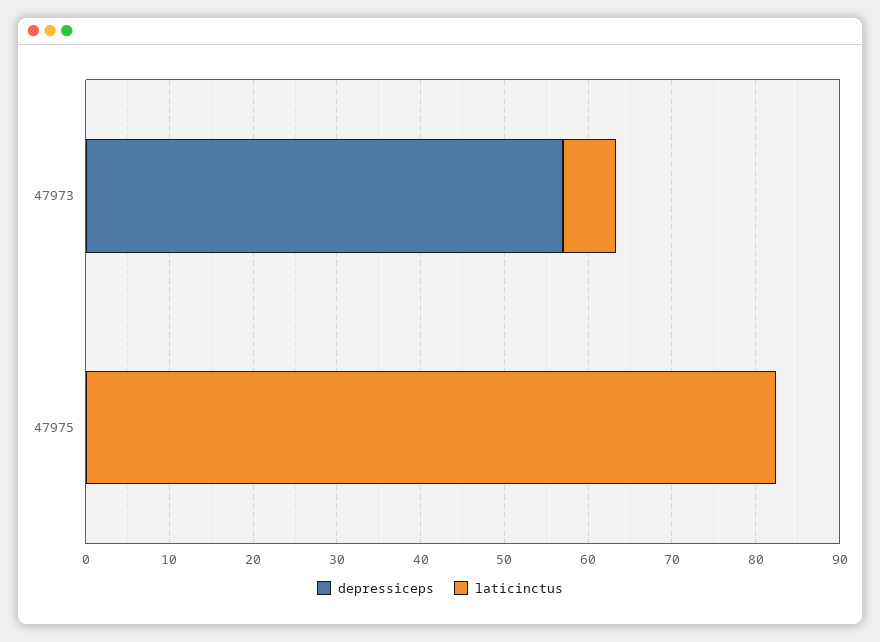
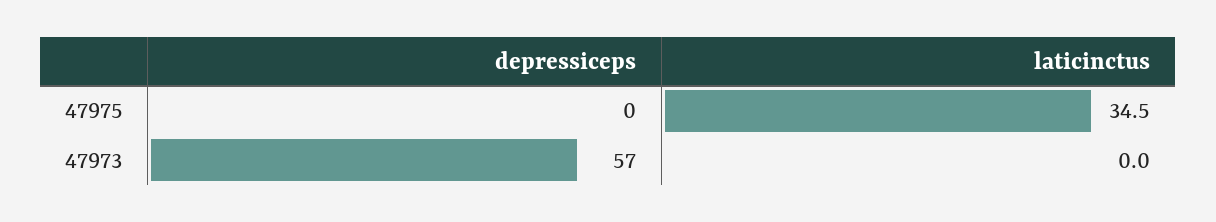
laticinctus, 47973: 6 -> 0
laticinctus, 47975: 82 -> 34.5

